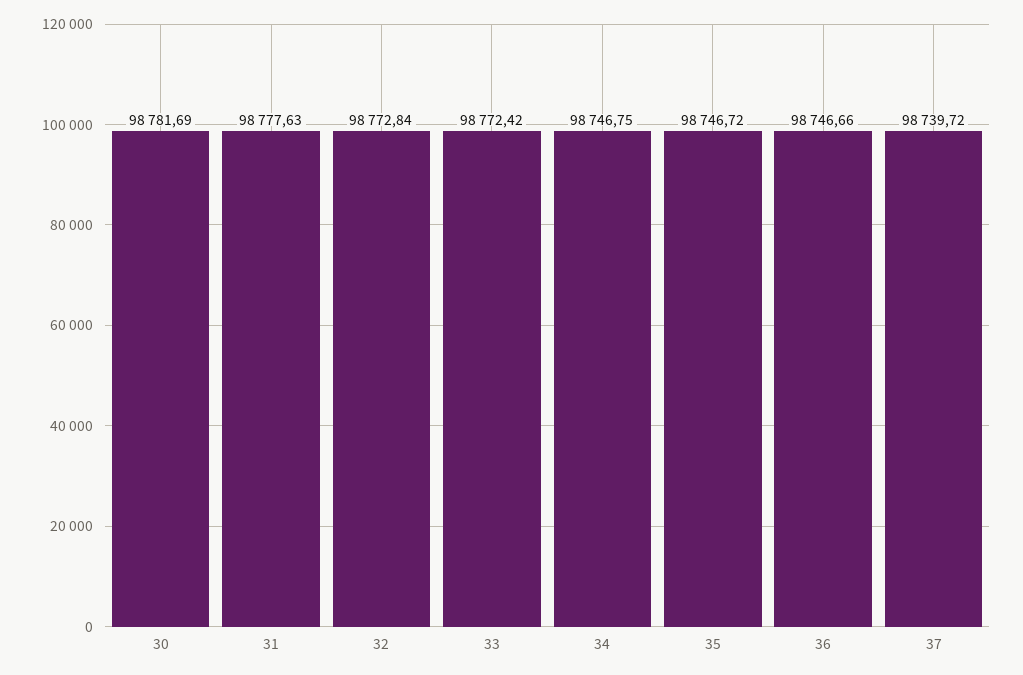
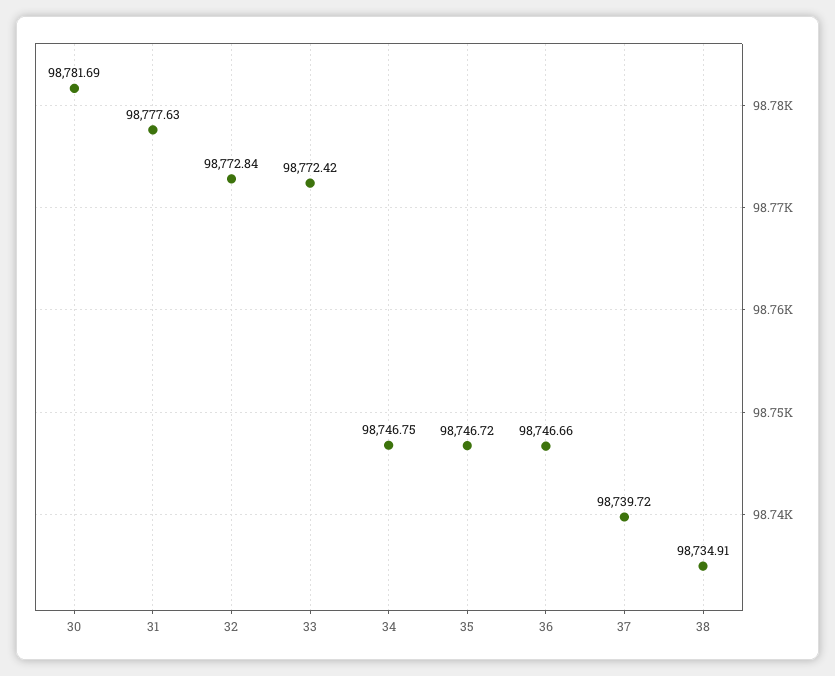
38: none -> 98734.91

